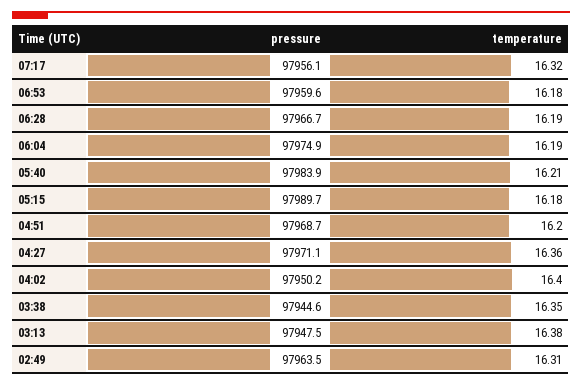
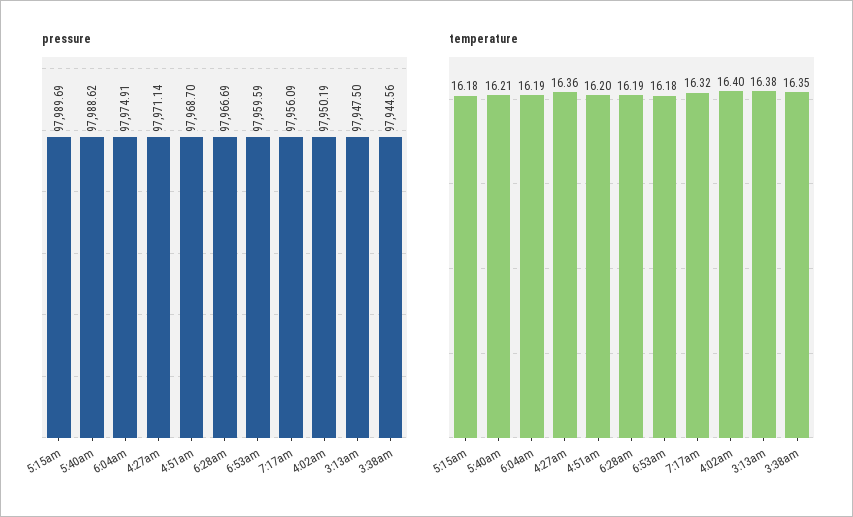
pressure, 05:40: 97983.9 -> 97988.62
pressure, 02:49: 97963.5 -> none
temperature, 02:49: 16.31 -> none

